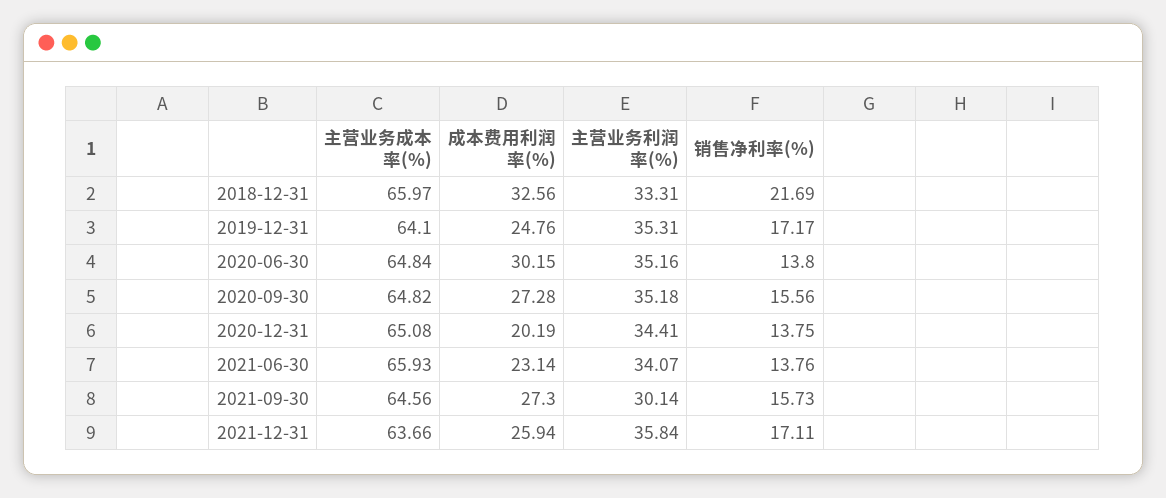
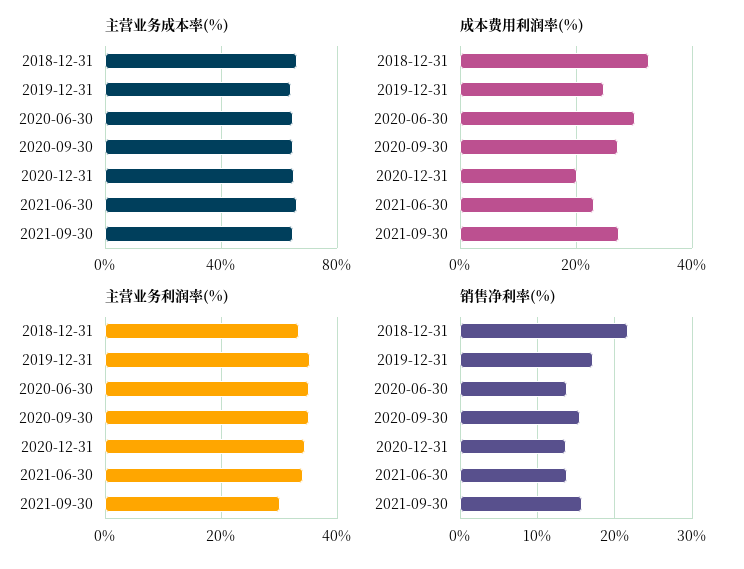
主营业务成本率(%), 2021-12-31: 63.66 -> none
成本费用利润率(%), 2021-12-31: 25.94 -> none
主营业务利润率(%), 2021-12-31: 35.84 -> none
销售净利率(%), 2021-12-31: 17.11 -> none

